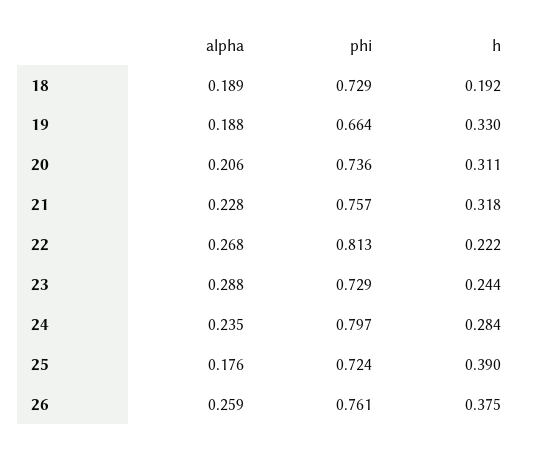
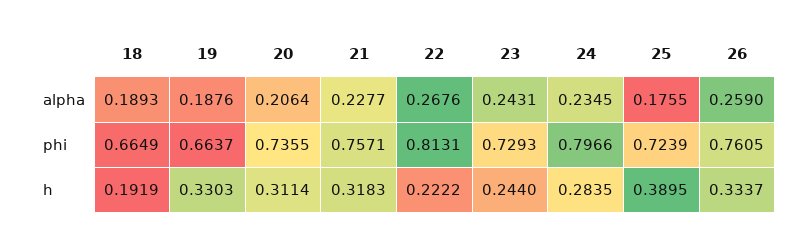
phi, 18: 0.729 -> 0.6649
alpha, 23: 0.288 -> 0.2431
h, 26: 0.375 -> 0.3337

